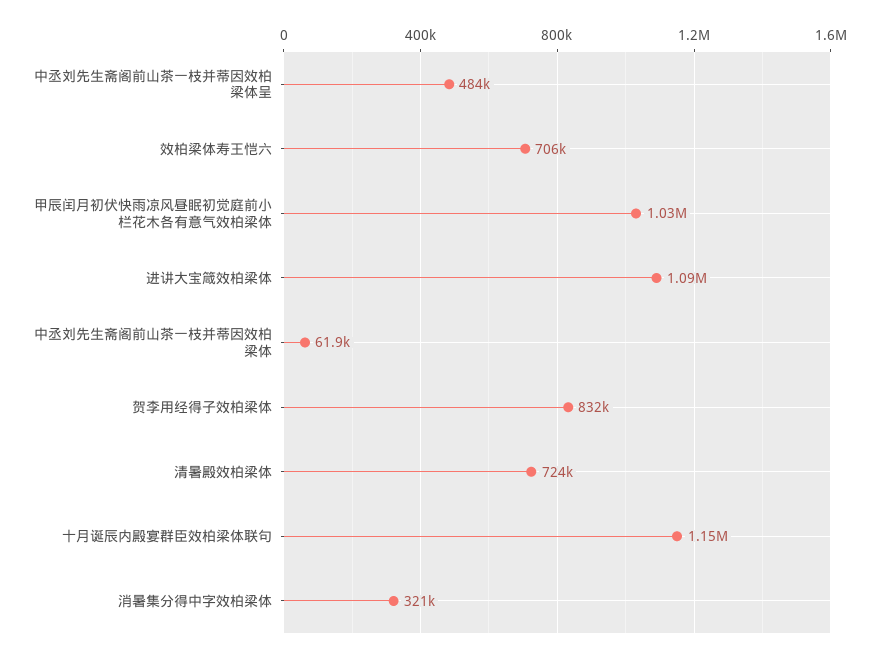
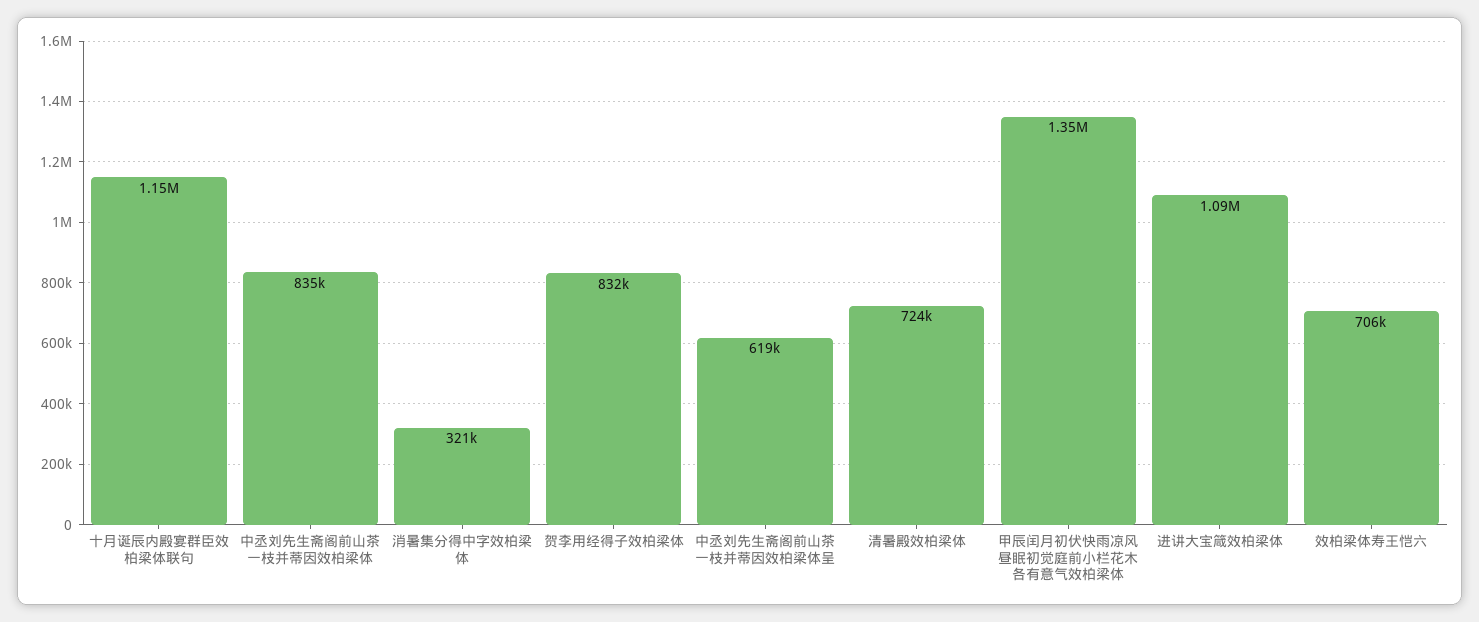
中丞刘先生斋阁前山茶一枝并蒂因效柏梁体呈: 484000 -> 619000
甲辰闰月初伏快雨凉风昼眠初觉庭前小栏花木各有意气效柏梁体: 1030000 -> 1350000
中丞刘先生斋阁前山茶一枝并蒂因效柏梁体: 61900 -> 835000

